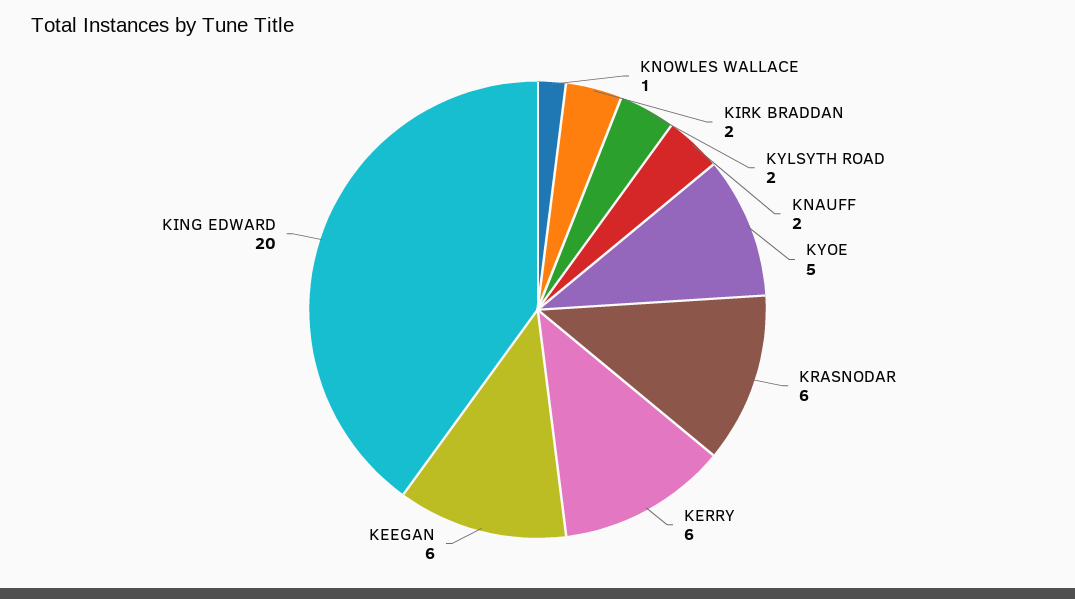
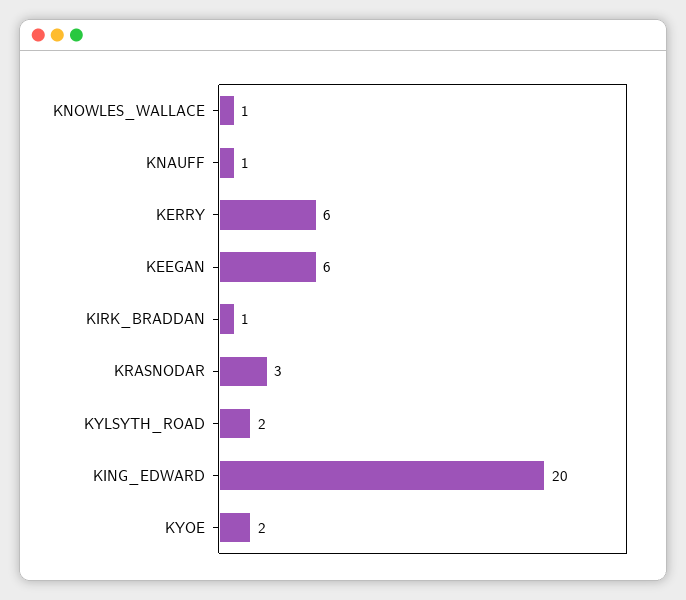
KIRK BRADDAN: 2 -> 1
KNAUFF: 2 -> 1
KYOE: 5 -> 2
KRASNODAR: 6 -> 3

